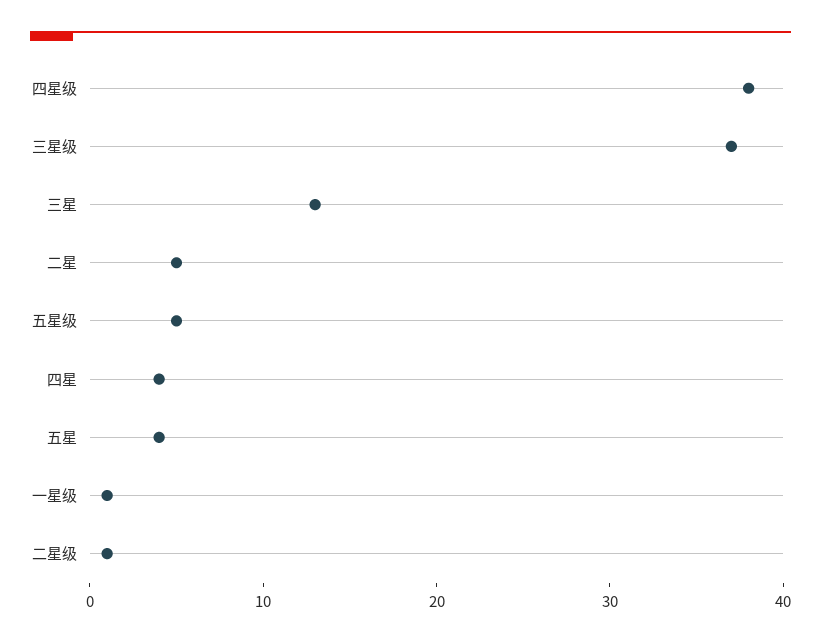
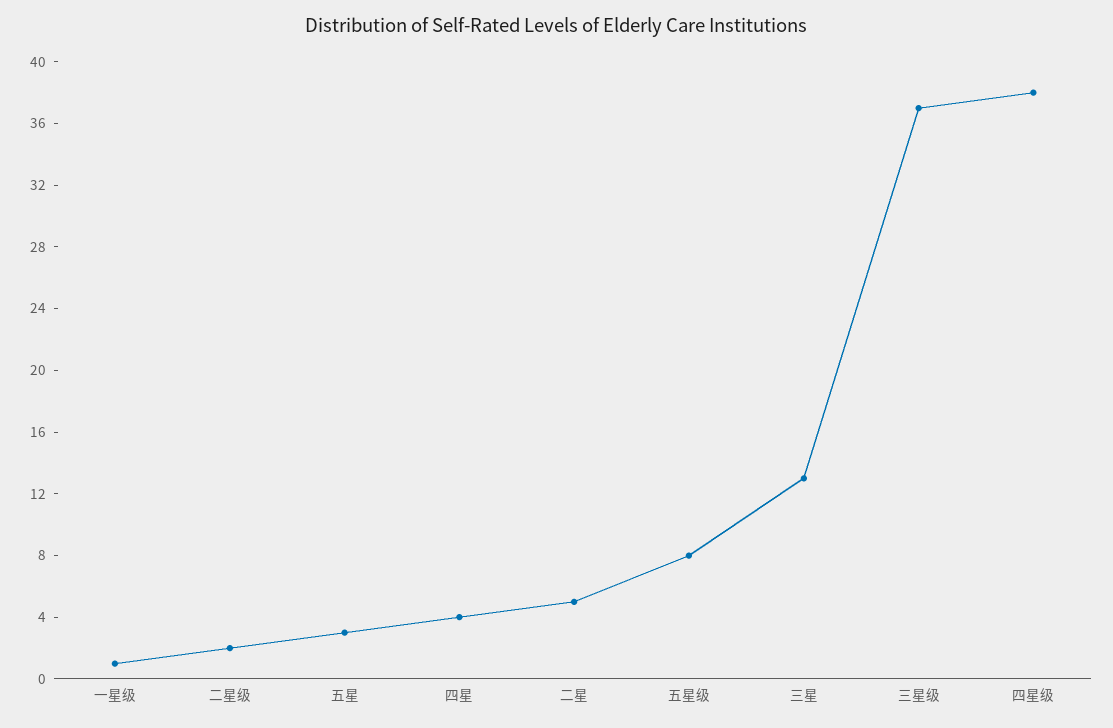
五星级: 5 -> 8
五星: 4 -> 3
二星级: 1 -> 2

